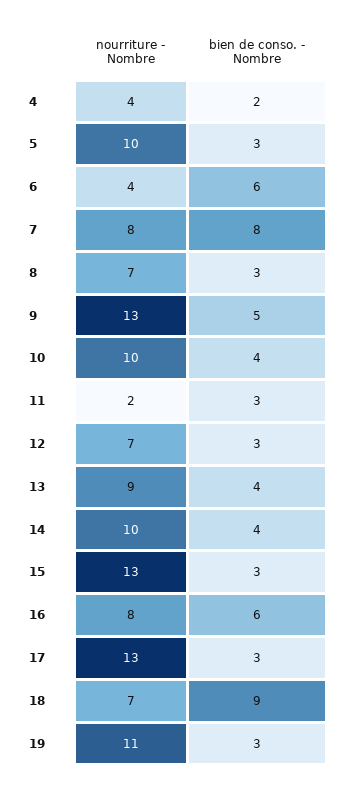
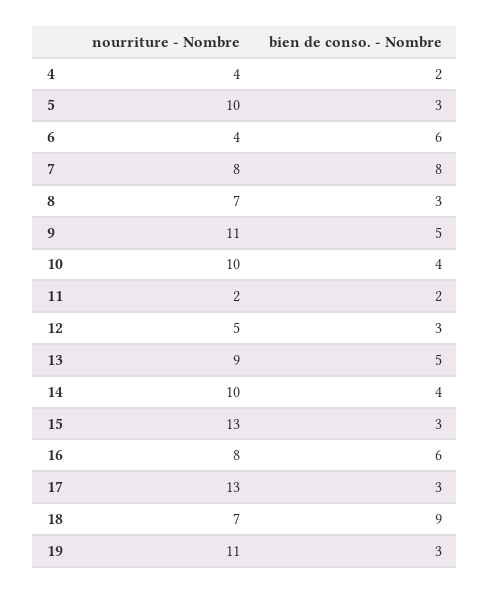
nourriture - Nombre, 9: 13 -> 11
bien de conso. - Nombre, 11: 3 -> 2
nourriture - Nombre, 12: 7 -> 5
bien de conso. - Nombre, 13: 4 -> 5

